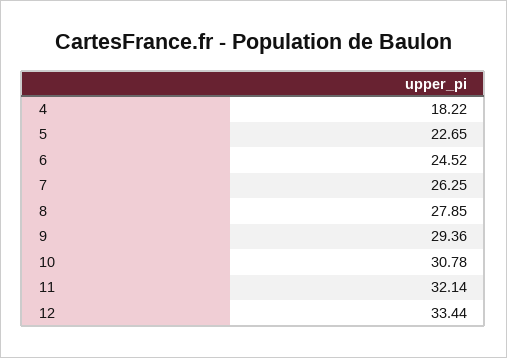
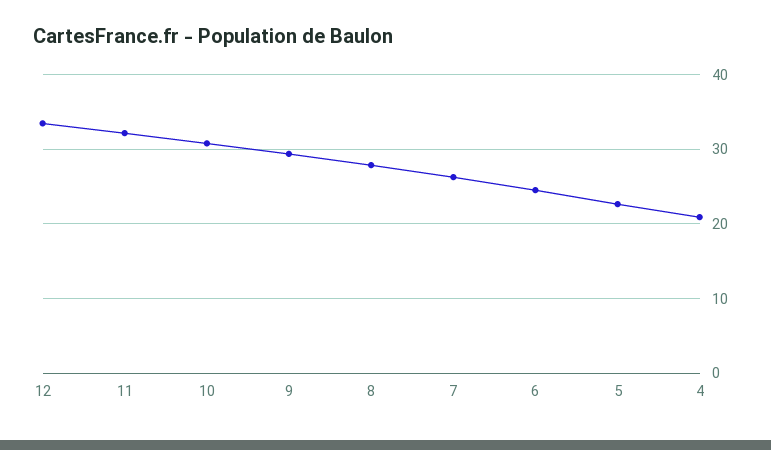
4: 18.22 -> 21

